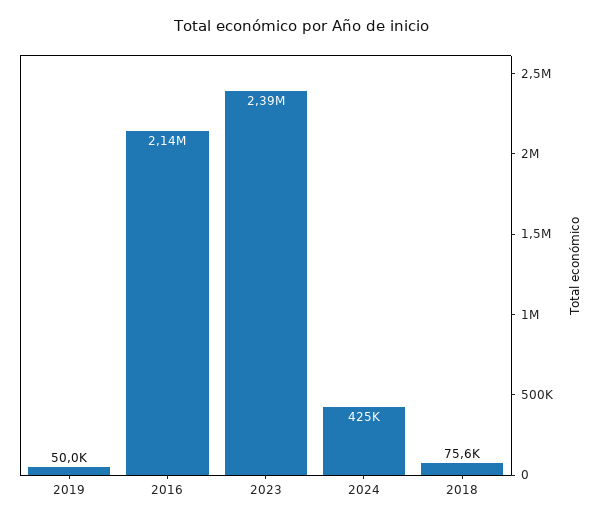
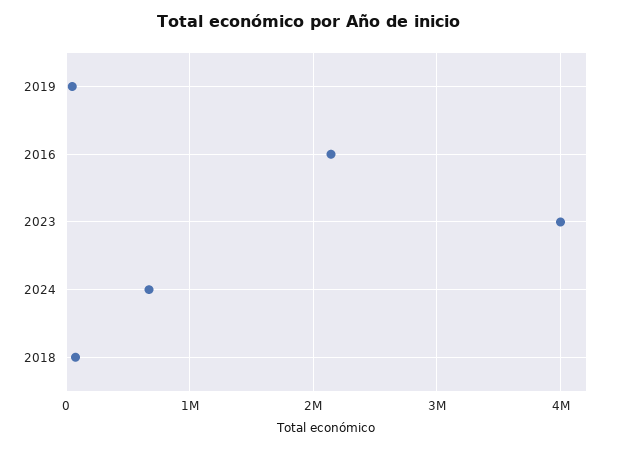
2023: 2390000 -> 4000000
2024: 425000 -> 700000

